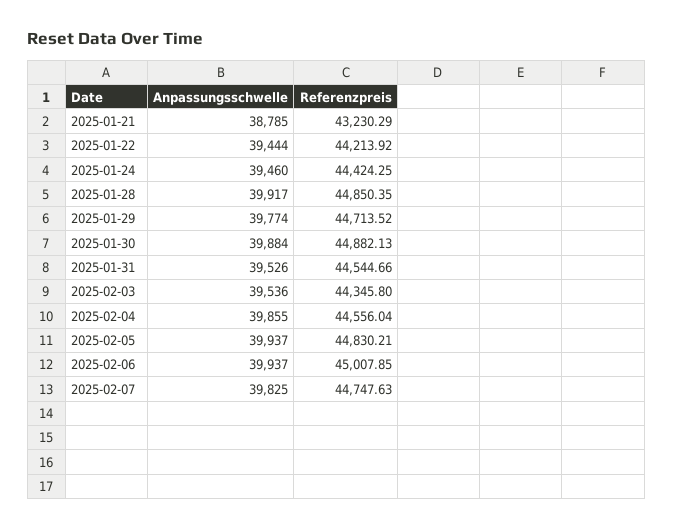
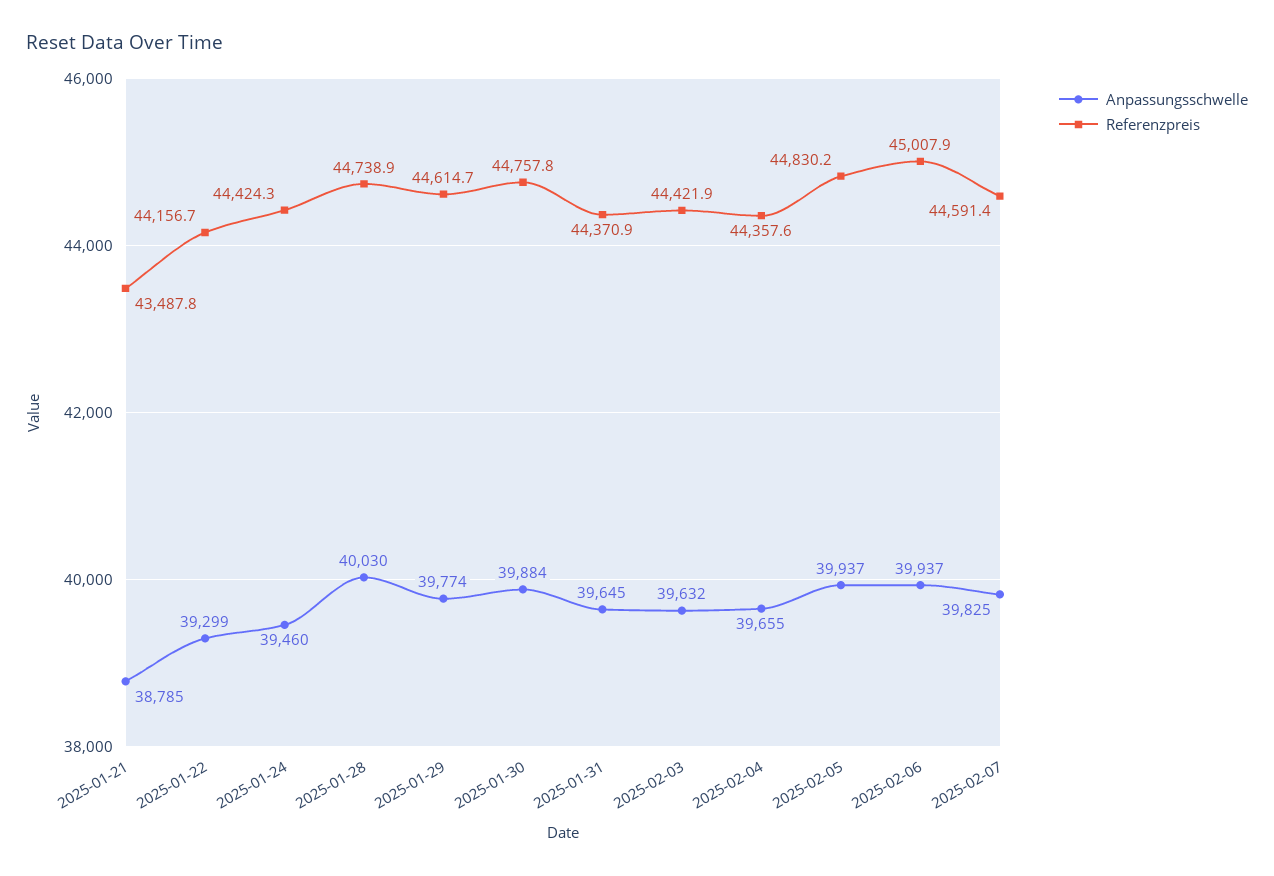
Referenzpreis, 2025-01-21: 43230.29 -> 43487.8
Anpassungsschwelle, 2025-01-22: 39444 -> 39299
Referenzpreis, 2025-01-22: 44213.92 -> 44156.7
Anpassungsschwelle, 2025-01-28: 39917 -> 40030
Referenzpreis, 2025-01-28: 44850.35 -> 44738.9
Referenzpreis, 2025-01-29: 44713.52 -> 44614.7
Referenzpreis, 2025-01-30: 44882.13 -> 44757.8
Anpassungsschwelle, 2025-01-31: 39526 -> 39645
Referenzpreis, 2025-01-31: 44544.66 -> 44370.9
Anpassungsschwelle, 2025-02-03: 39536 -> 39632
Referenzpreis, 2025-02-03: 44345.8 -> 44421.9
Anpassungsschwelle, 2025-02-04: 39855 -> 39655
Referenzpreis, 2025-02-04: 44556.04 -> 44357.6
Referenzpreis, 2025-02-07: 44747.63 -> 44591.4

